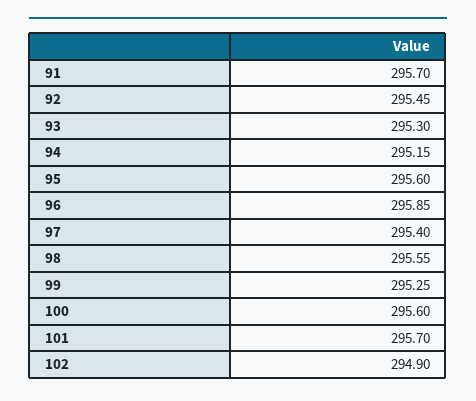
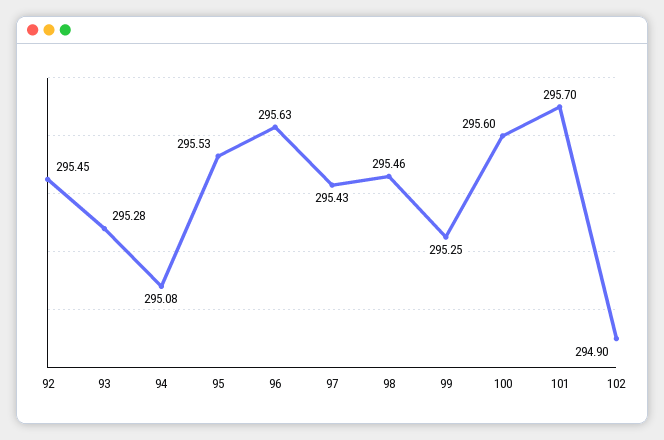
91: 295.7 -> none
93: 295.3 -> 295.28
94: 295.15 -> 295.08
95: 295.6 -> 295.53
96: 295.85 -> 295.63
97: 295.4 -> 295.43
98: 295.55 -> 295.46

